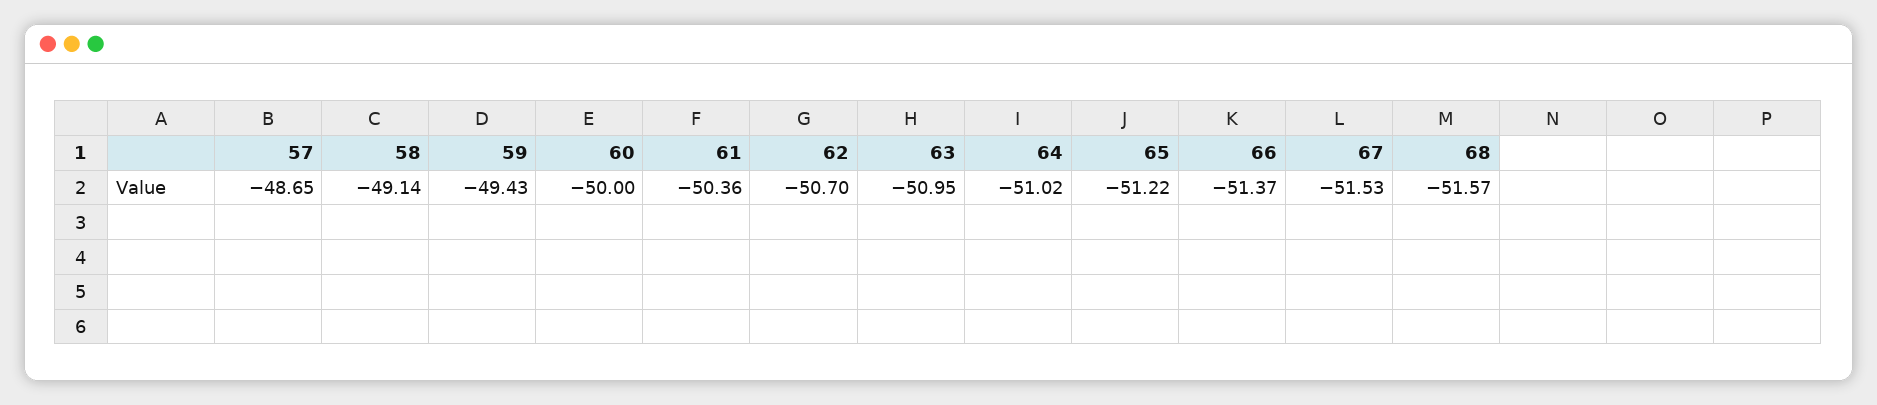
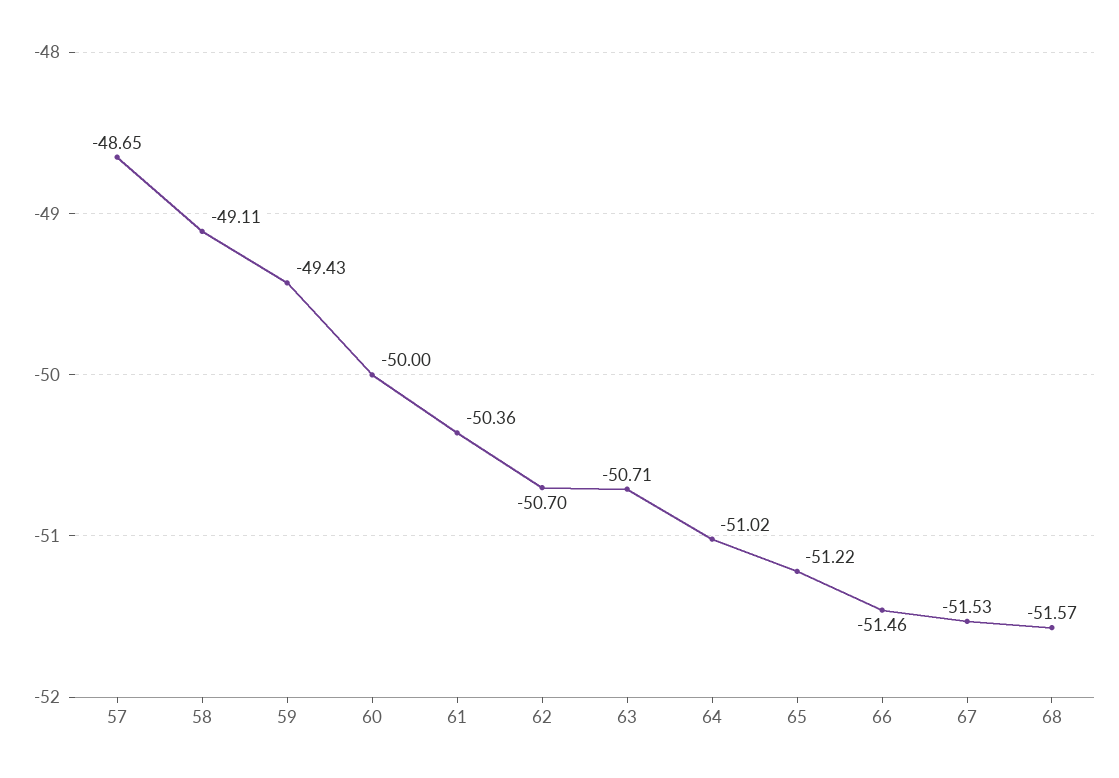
58: -49.14 -> -49.11
63: -50.95 -> -50.71
66: -51.37 -> -51.46

